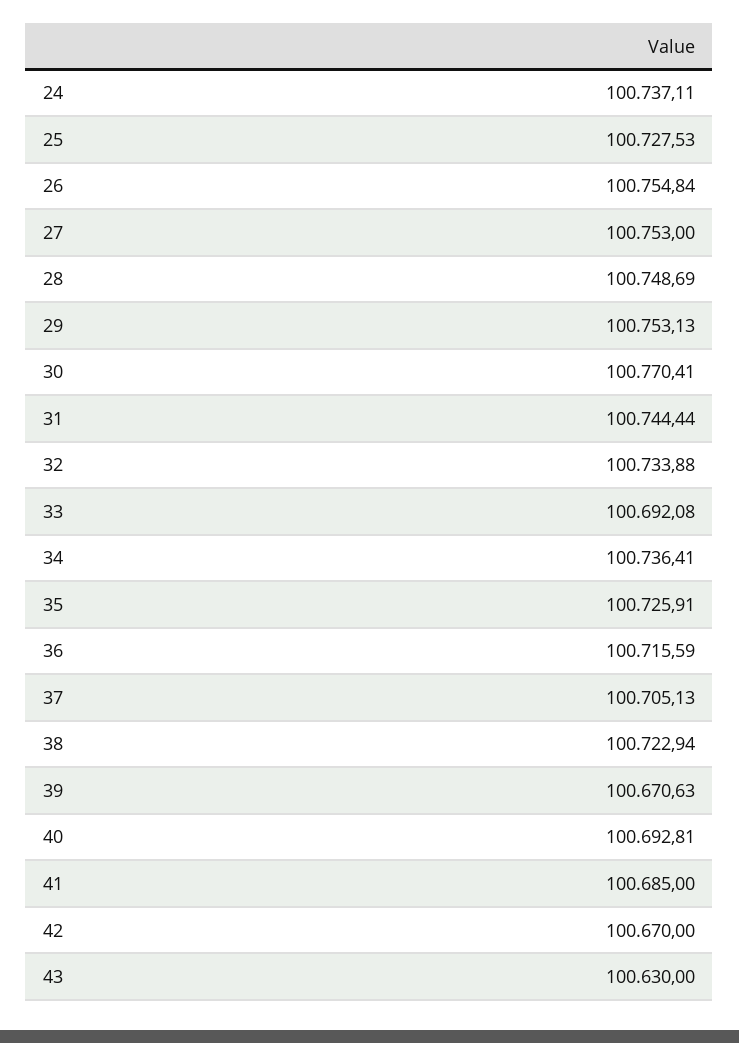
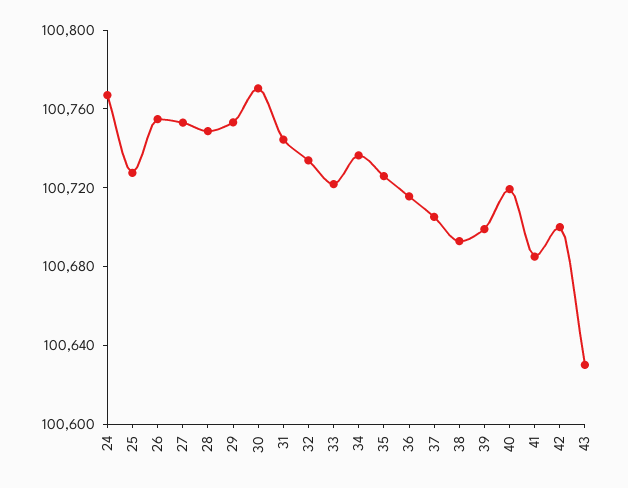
24: 100737.11 -> 100770
33: 100692.08 -> 100720
38: 100722.94 -> 100690
39: 100670.63 -> 100700
40: 100692.81 -> 100720
42: 100670 -> 100700

